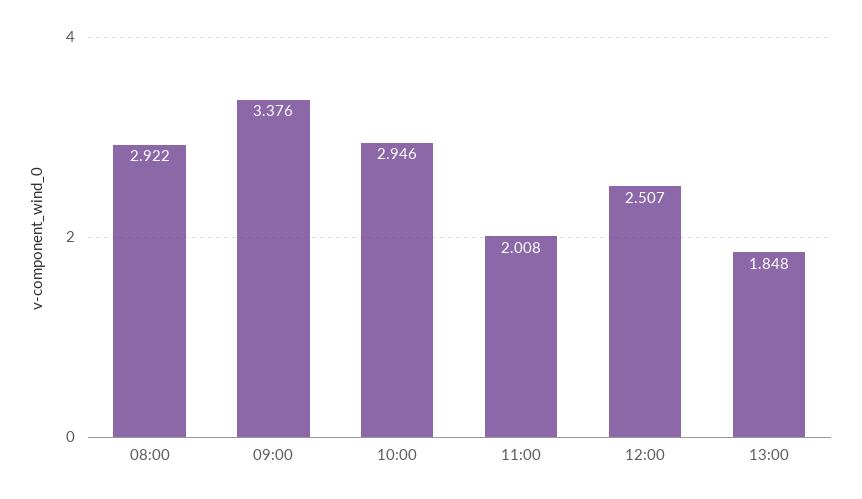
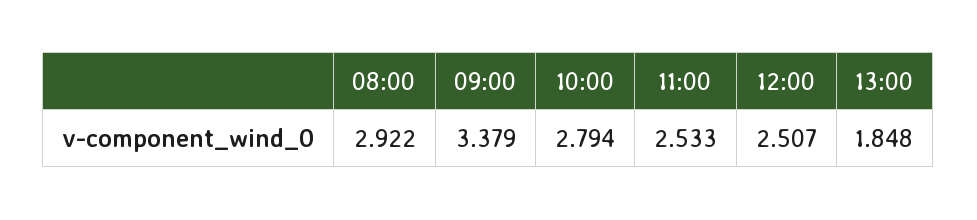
09:00: 3.376 -> 3.379
10:00: 2.946 -> 2.794
11:00: 2.008 -> 2.533

